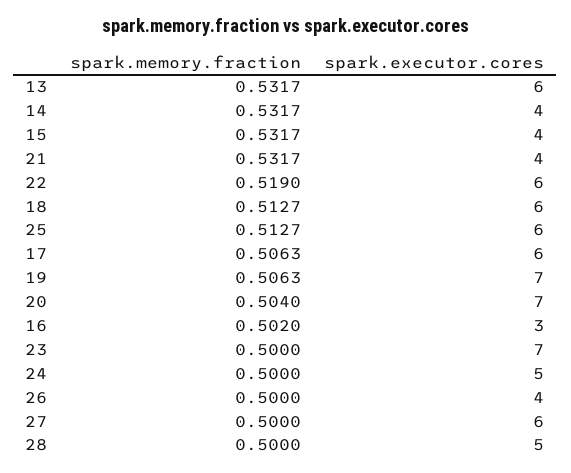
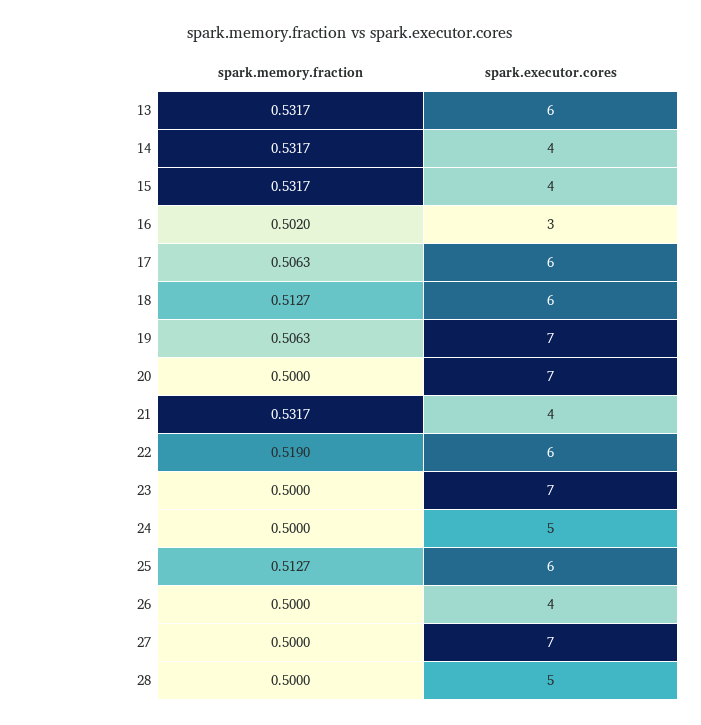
spark.memory.fraction, 20: 0.504 -> 0.5
spark.executor.cores, 27: 6 -> 7

